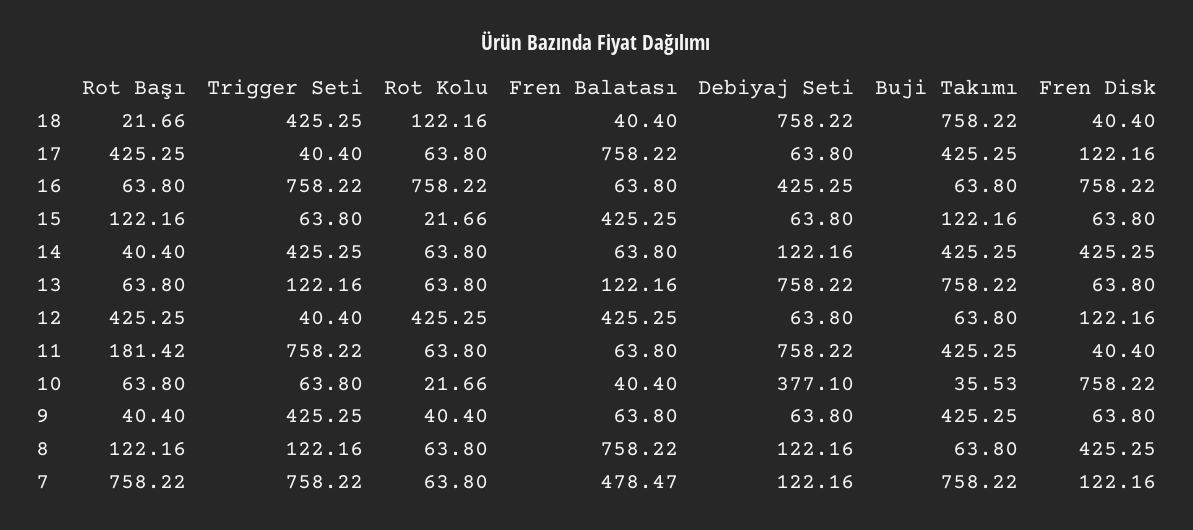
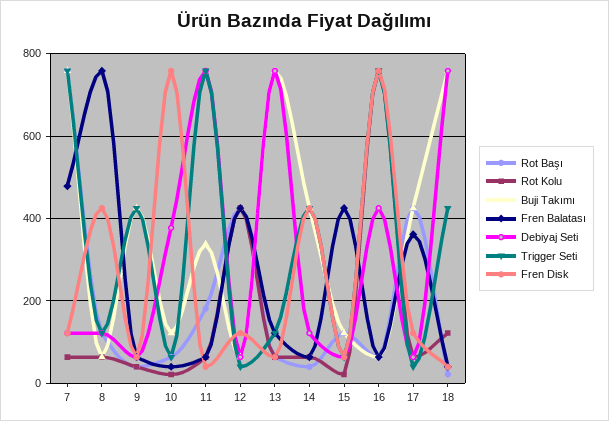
Fren Balatası, 17: 758.22 -> 360
Buji Takımı, 11: 425.25 -> 340
Buji Takımı, 10: 35.53 -> 120

